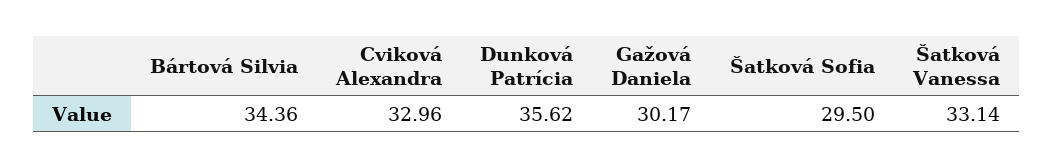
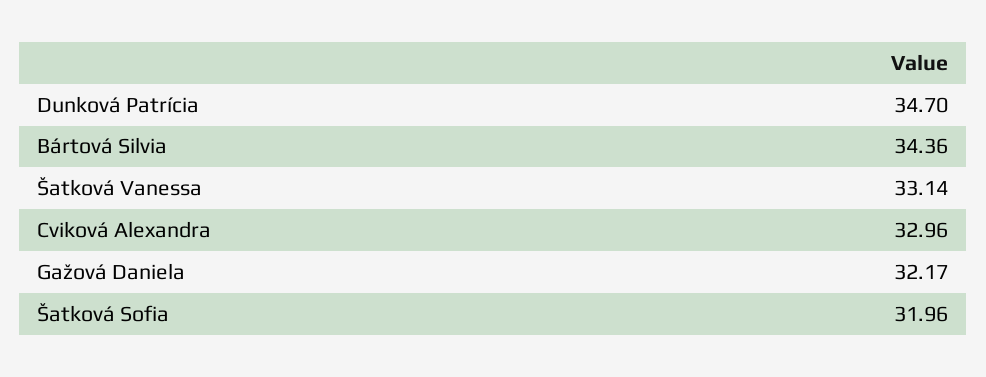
Dunková Patrícia: 35.62 -> 34.7
Gažová Daniela: 30.17 -> 32.17
Šatková Sofia: 29.5 -> 31.96

